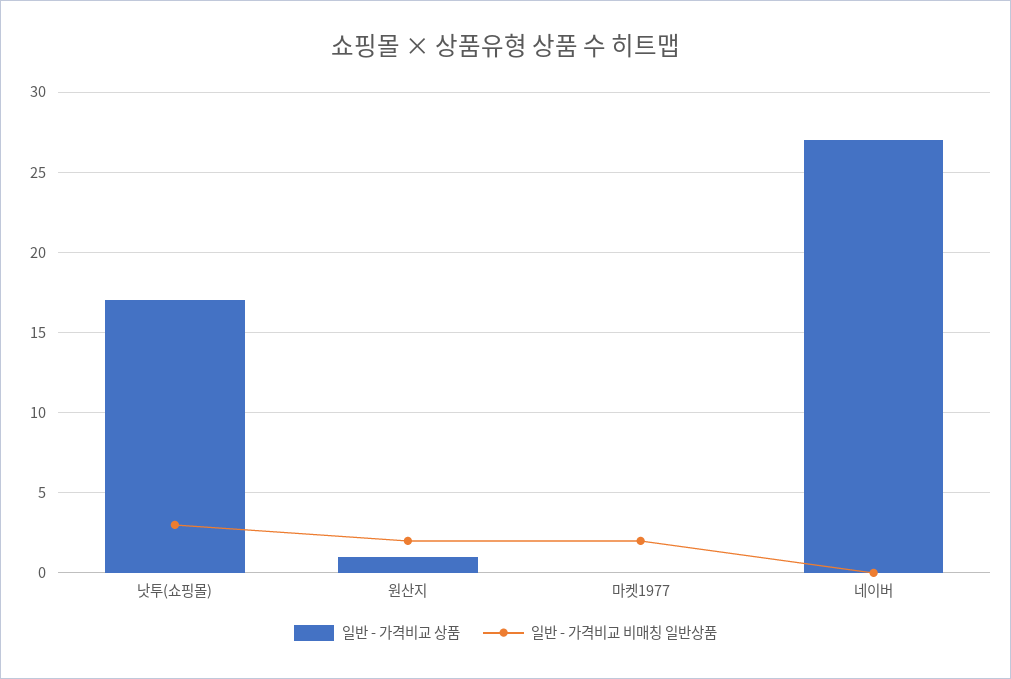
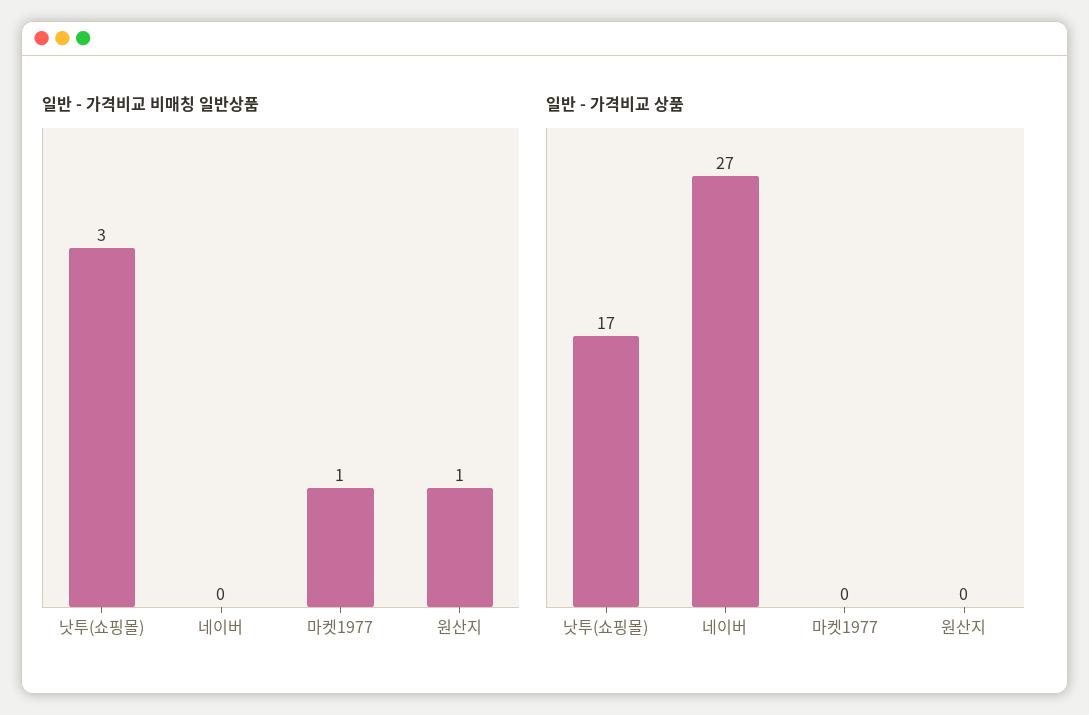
일반 - 가격비교 상품, 원산지: 1 -> 0
일반 - 가격비교 비매칭 일반상품, 원산지: 2 -> 1
일반 - 가격비교 비매칭 일반상품, 마켓1977: 2 -> 1

